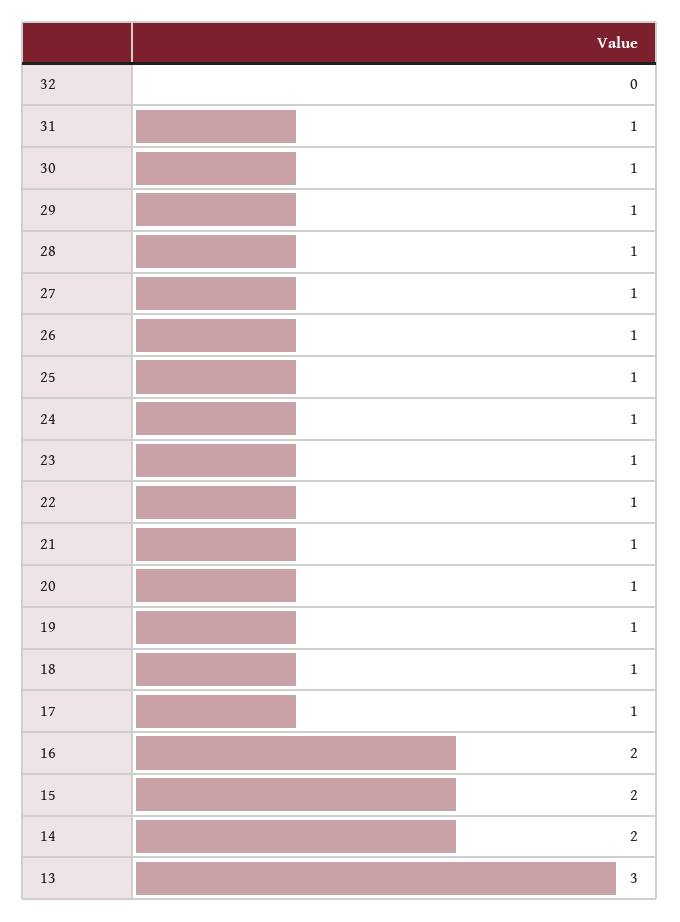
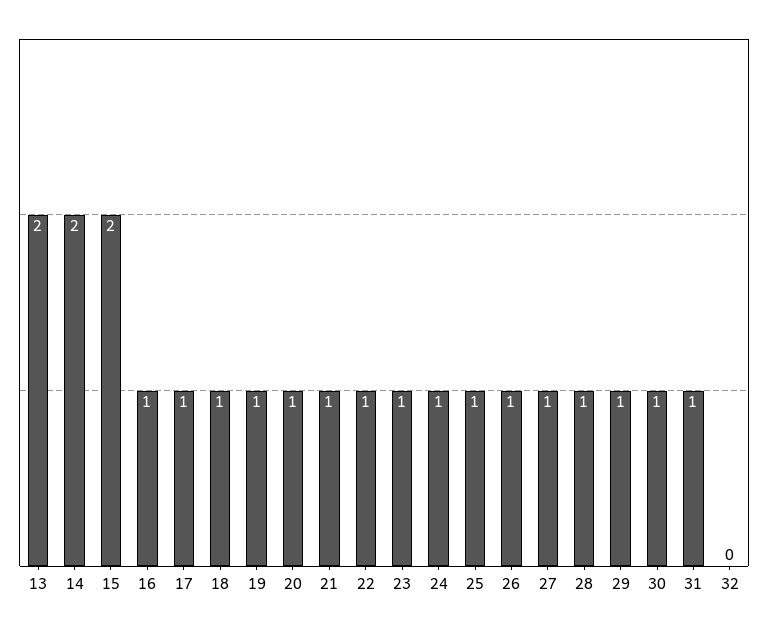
16: 2 -> 1
13: 3 -> 2

